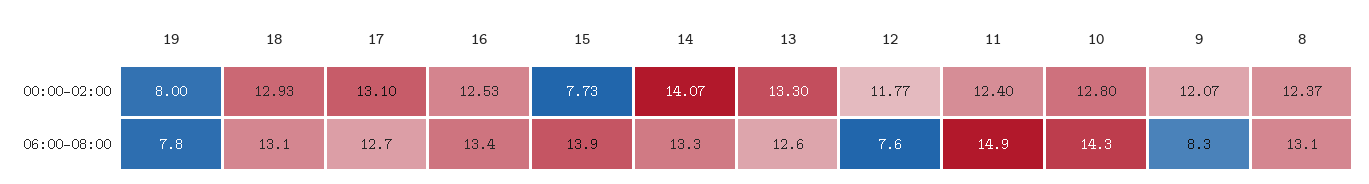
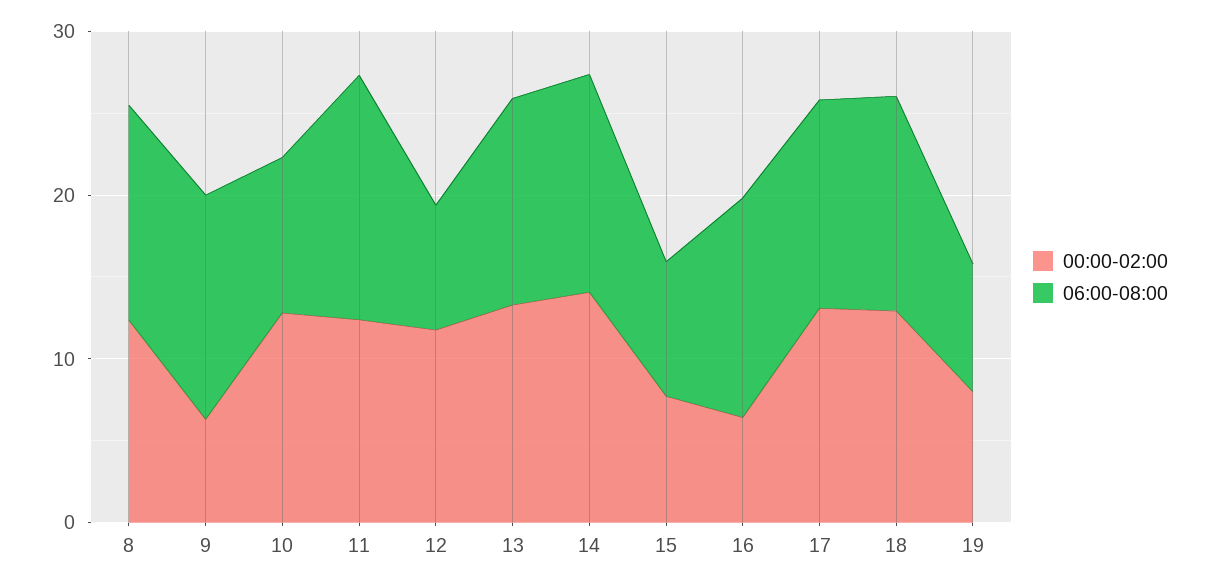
00:00-02:00, 16: 12.53 -> 6
00:00-02:00, 9: 12.07 -> 6
06:00-08:00, 15: 13.9 -> 8
06:00-08:00, 10: 14.3 -> 10
06:00-08:00, 9: 8.3 -> 14

